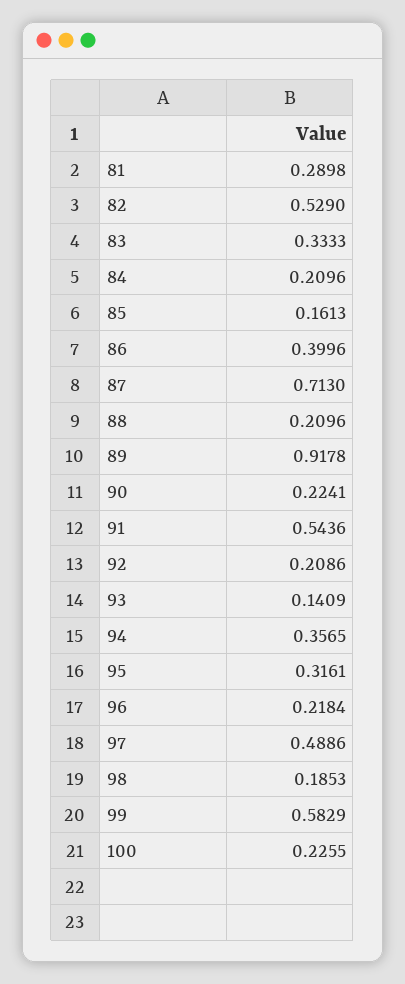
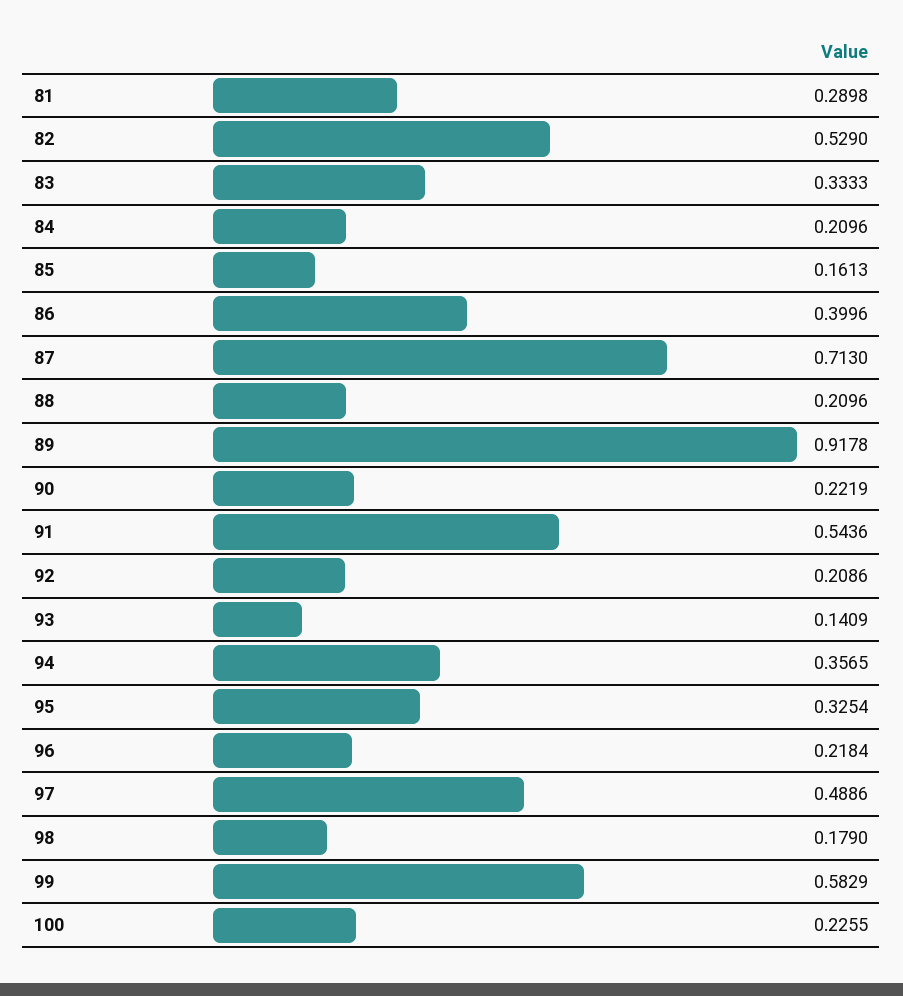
90: 0.2241 -> 0.2219
95: 0.3161 -> 0.3254
98: 0.1853 -> 0.179

